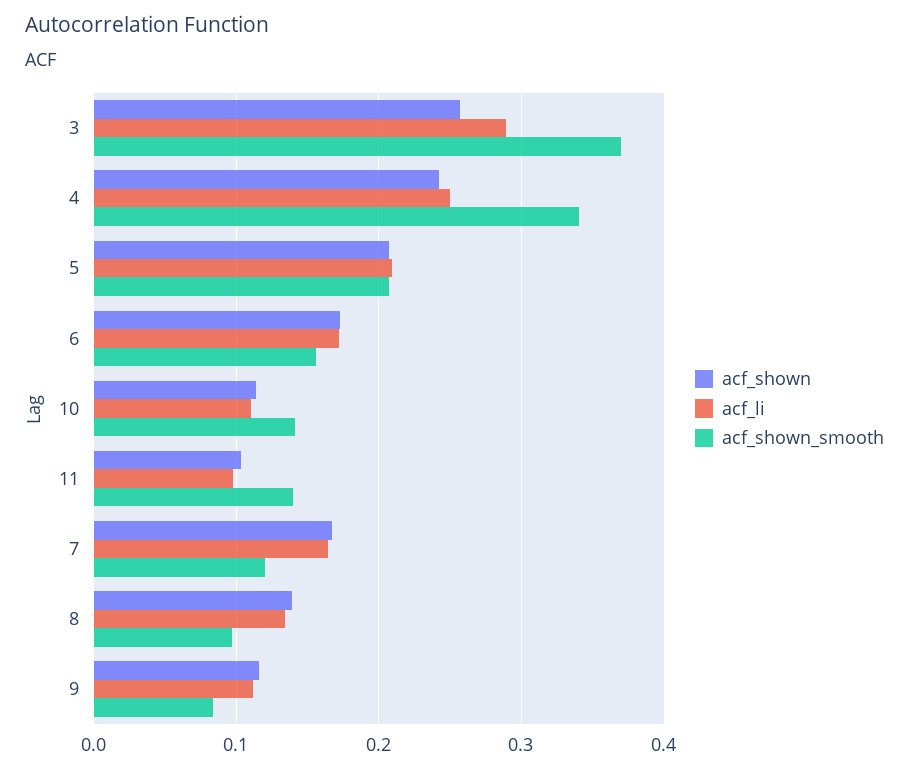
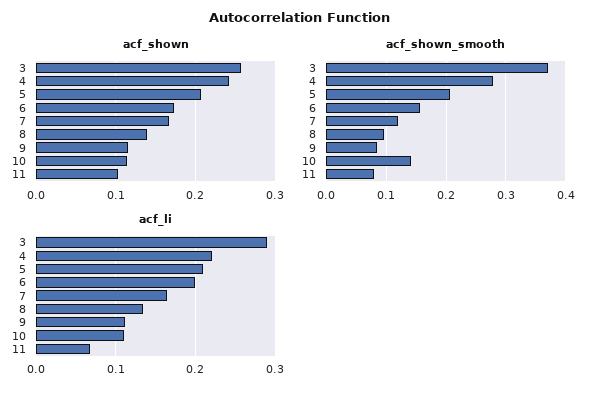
acf_li, 4: 0.25 -> 0.22
acf_shown_smooth, 4: 0.34 -> 0.28
acf_li, 6: 0.17 -> 0.2
acf_li, 11: 0.1 -> 0.07
acf_shown_smooth, 11: 0.14 -> 0.08

